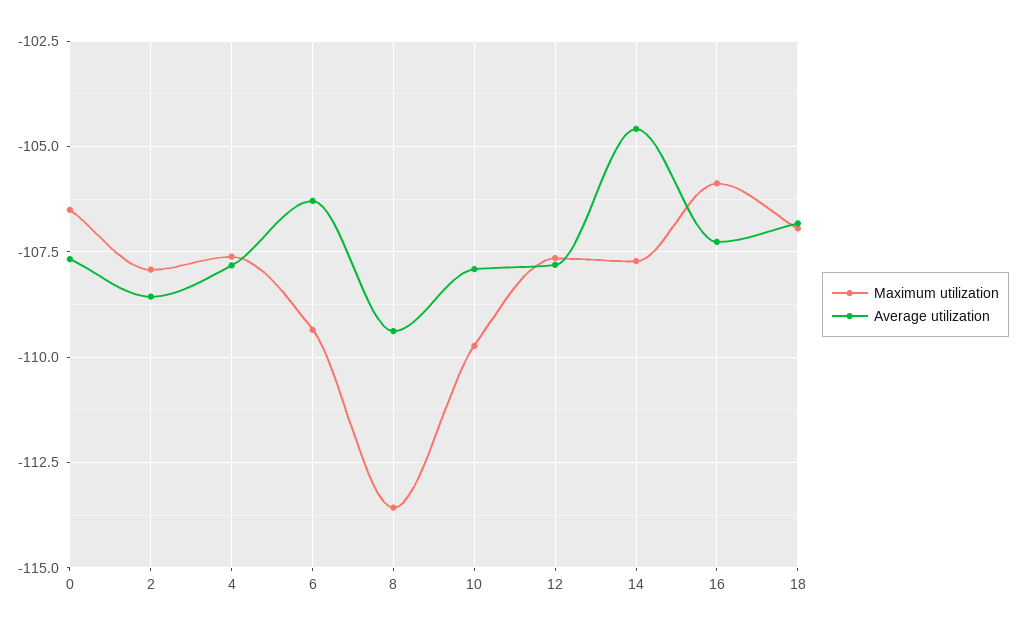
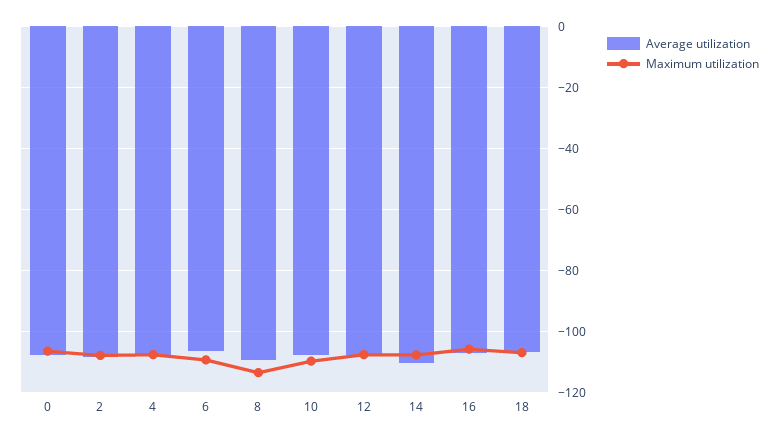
Average utilization, 14: -104.5 -> -110

